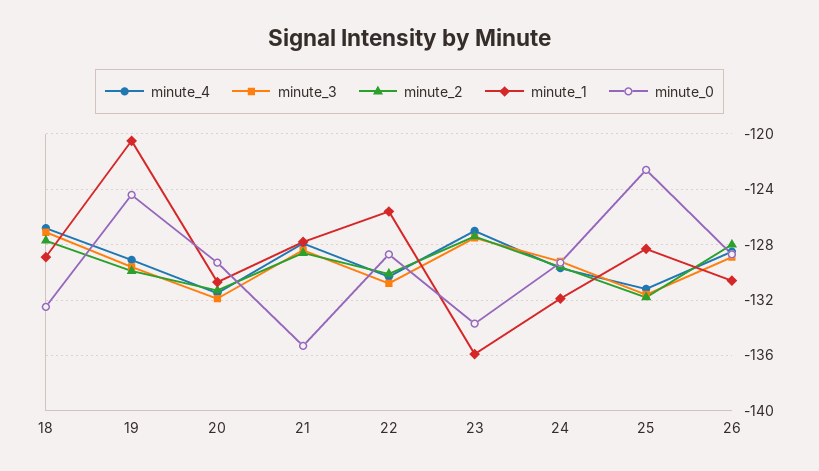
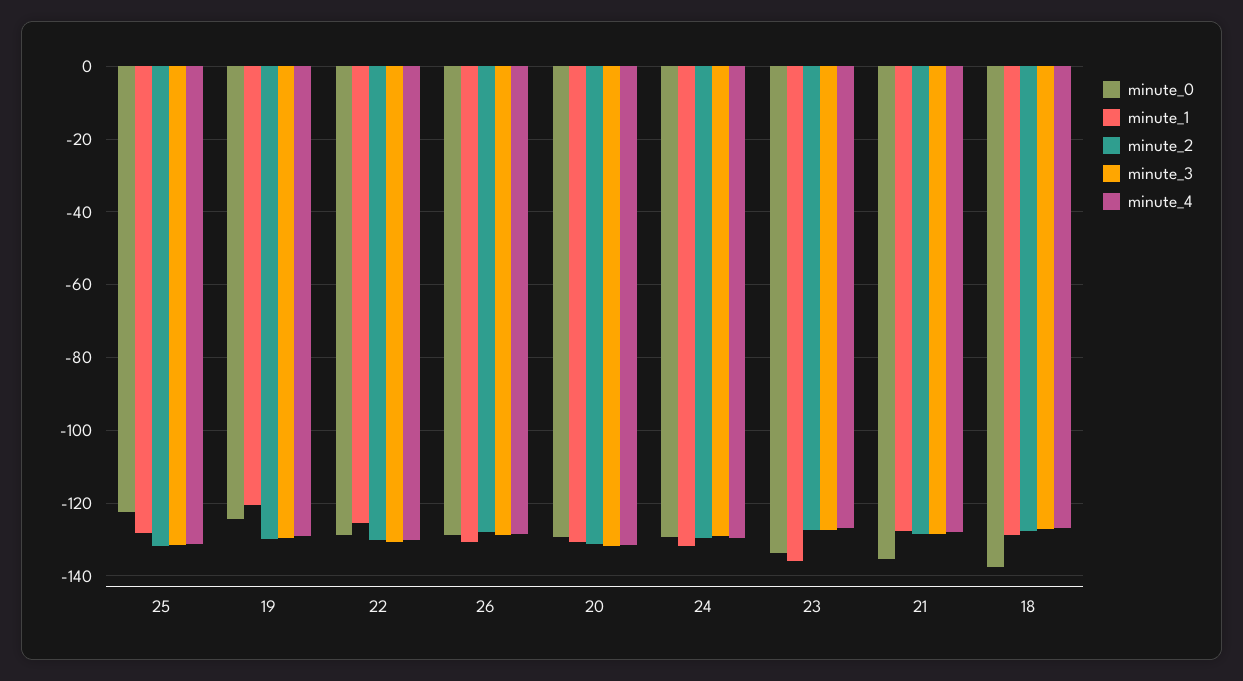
minute_0, 18: -132.5 -> -138

